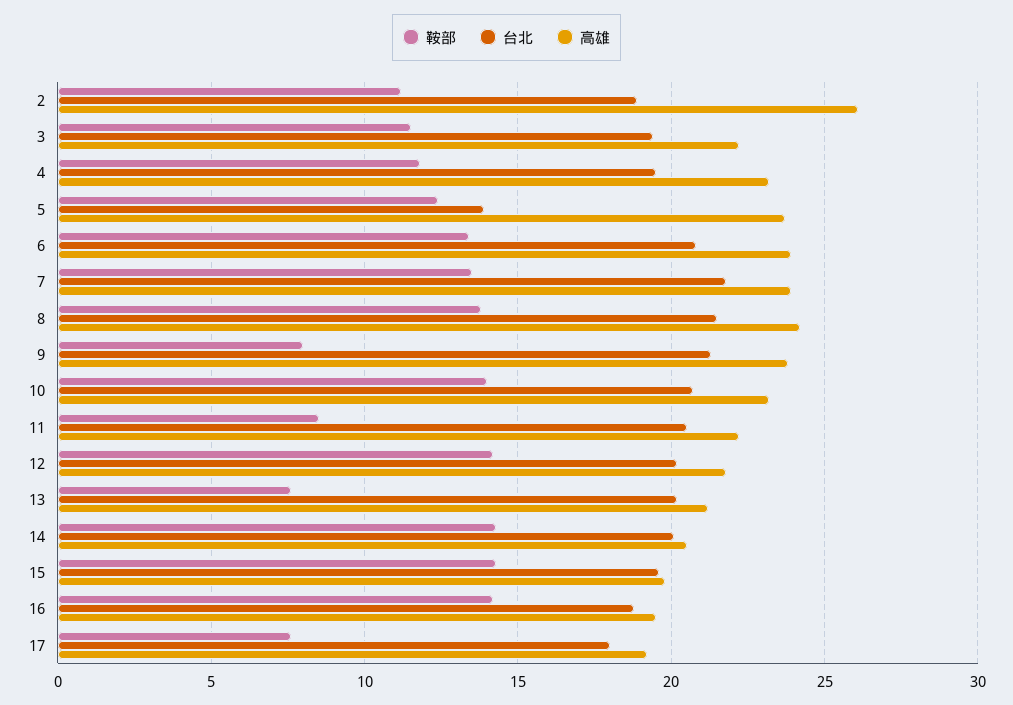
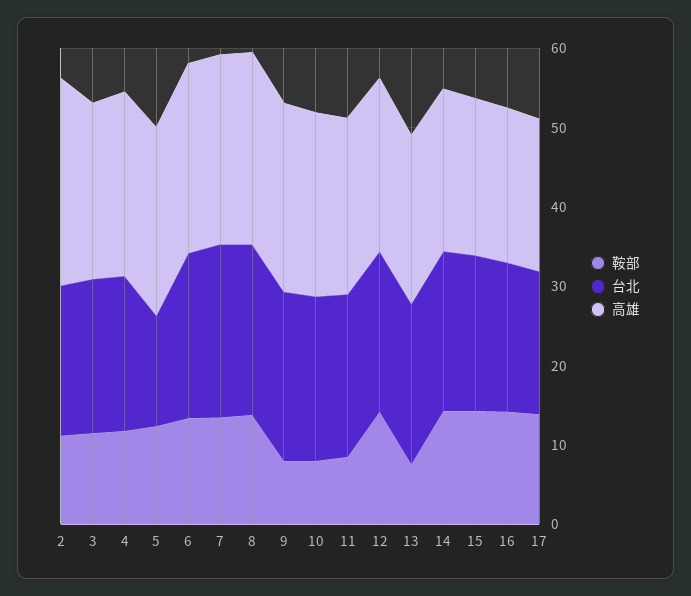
鞍部, 10: 14 -> 8
鞍部, 17: 7.5 -> 14

